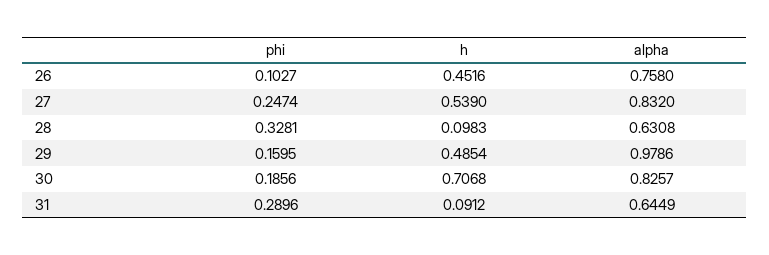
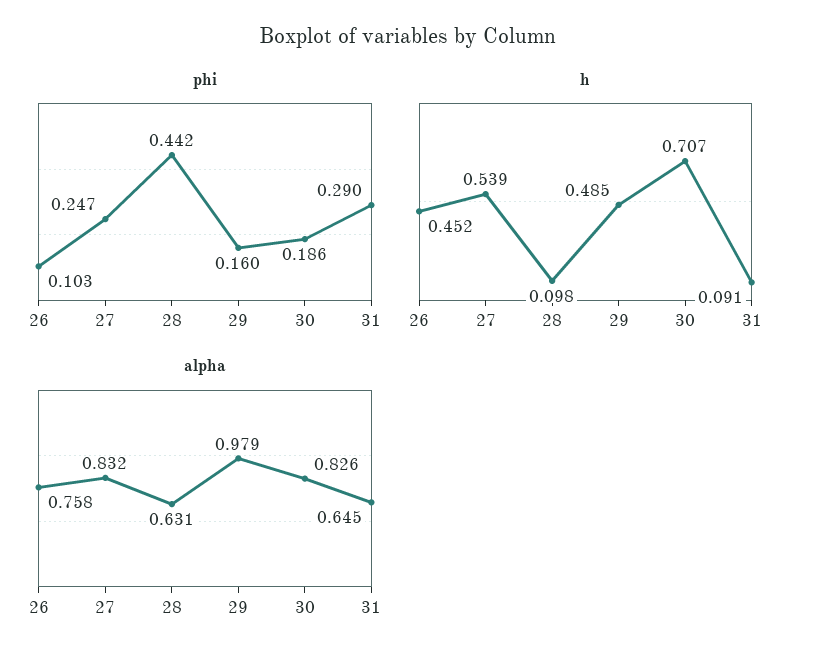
phi, 28: 0.3281 -> 0.442

